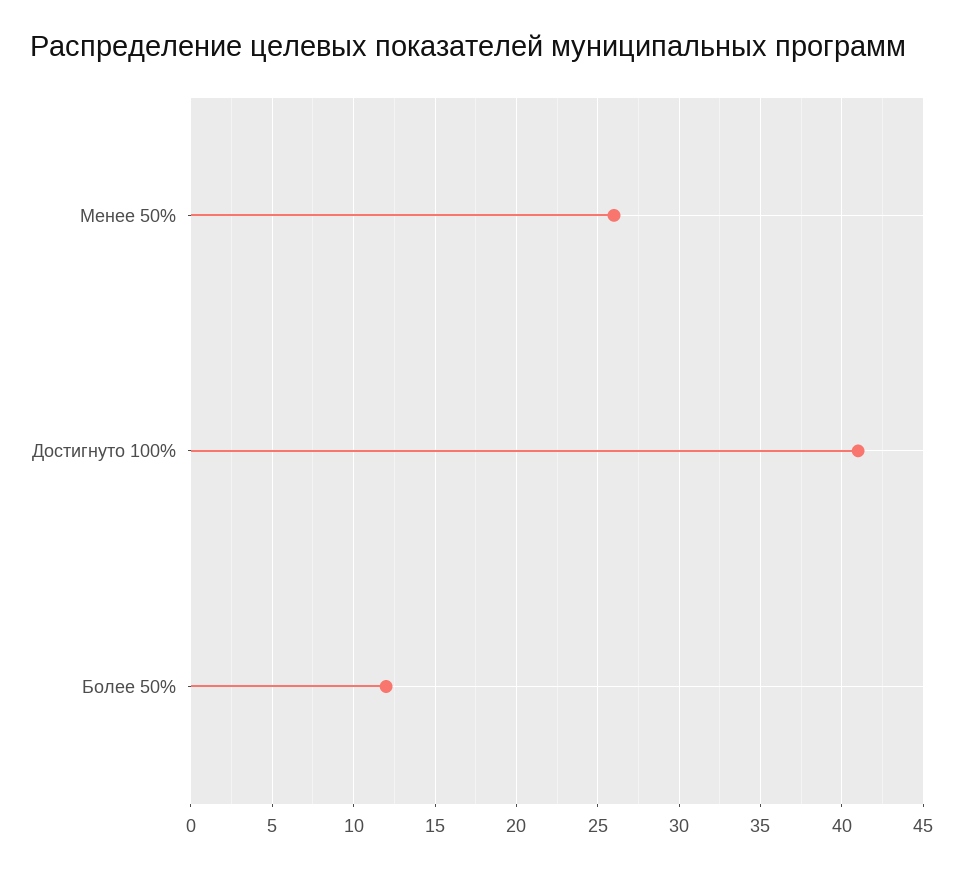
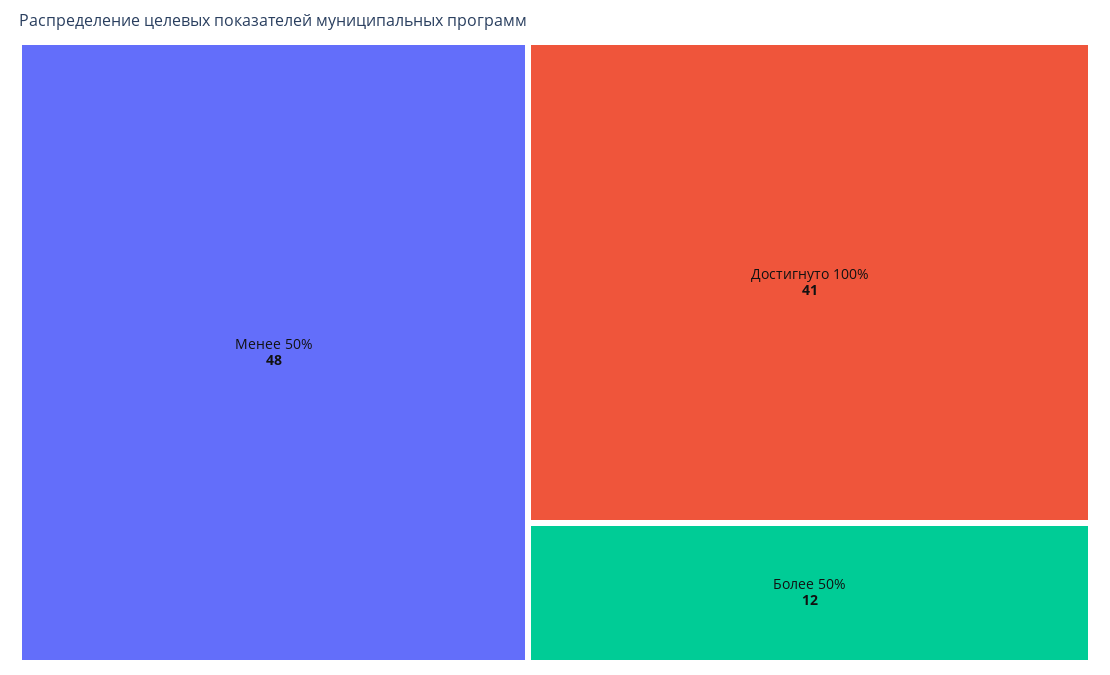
Менее 50%: 26 -> 48

